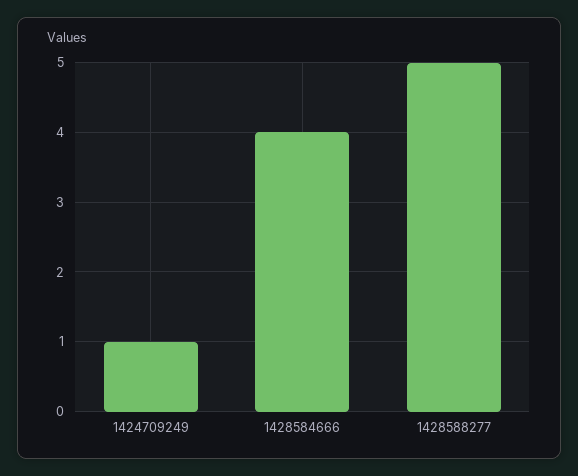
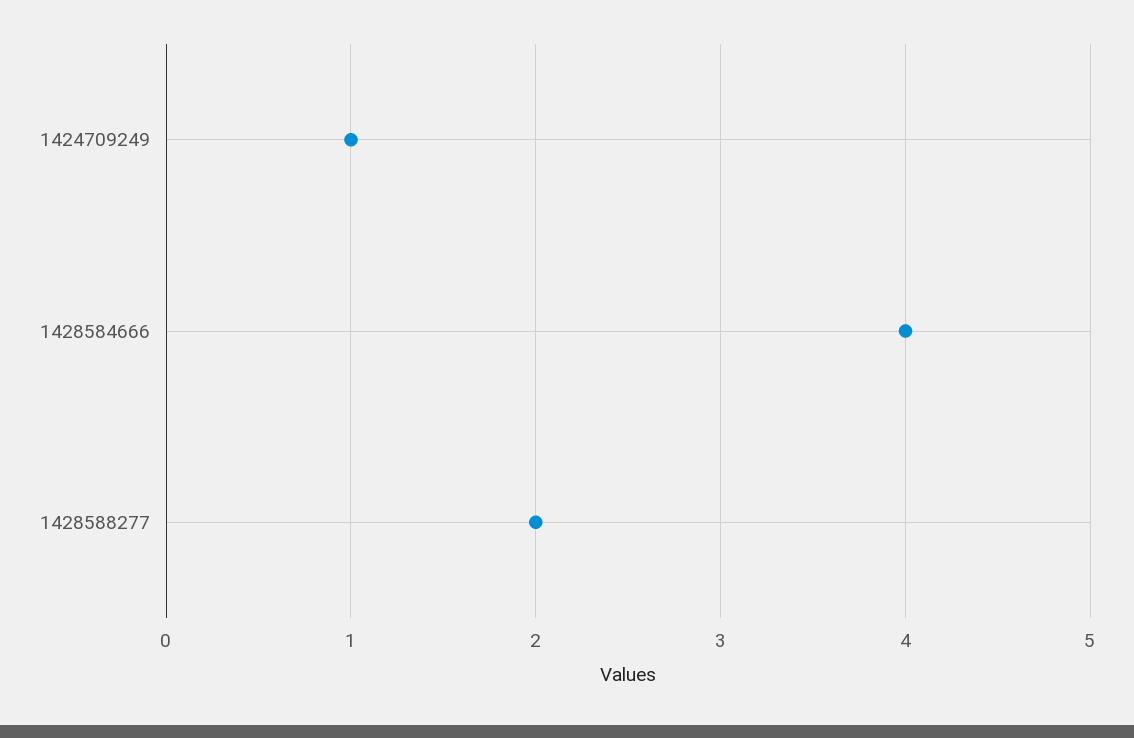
1428588277: 5 -> 2

